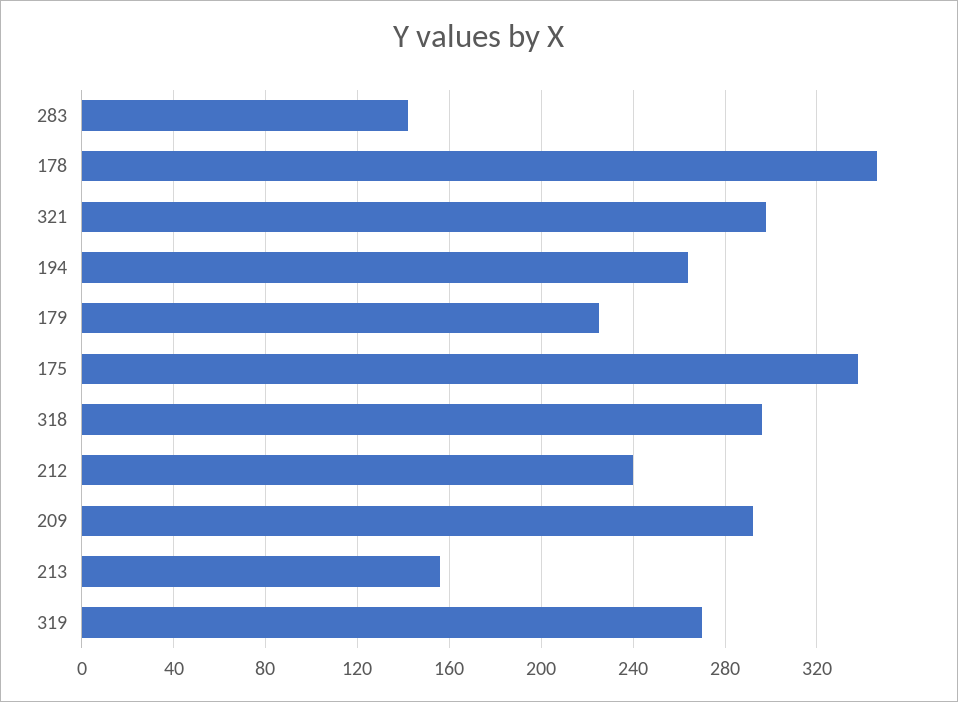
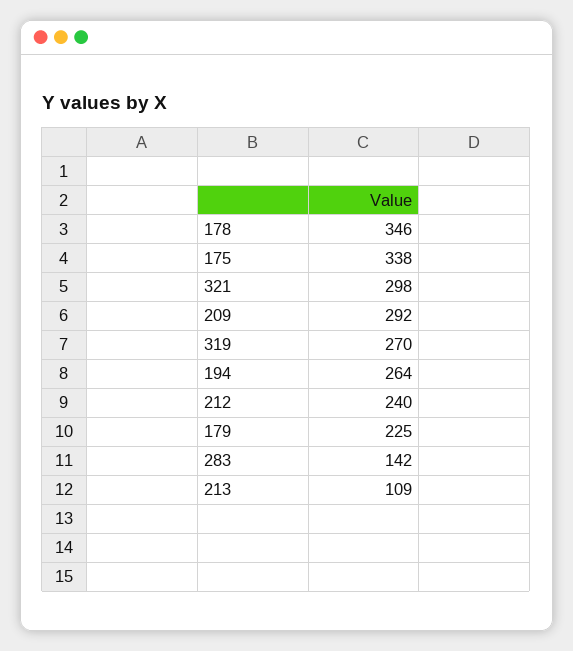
318: 295 -> none
213: 155 -> 109

